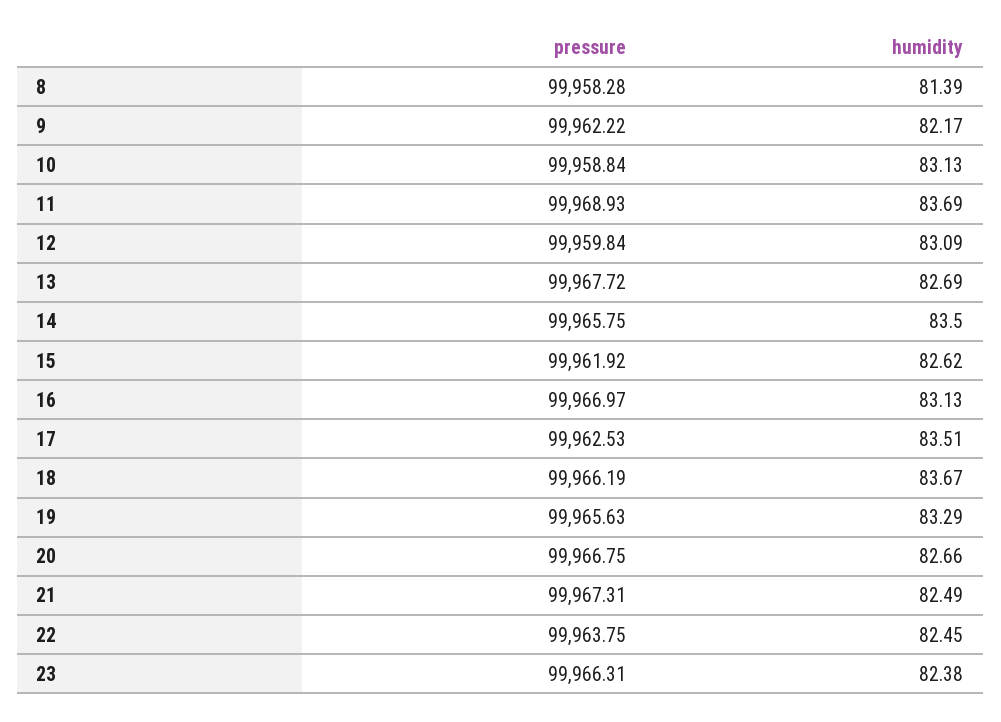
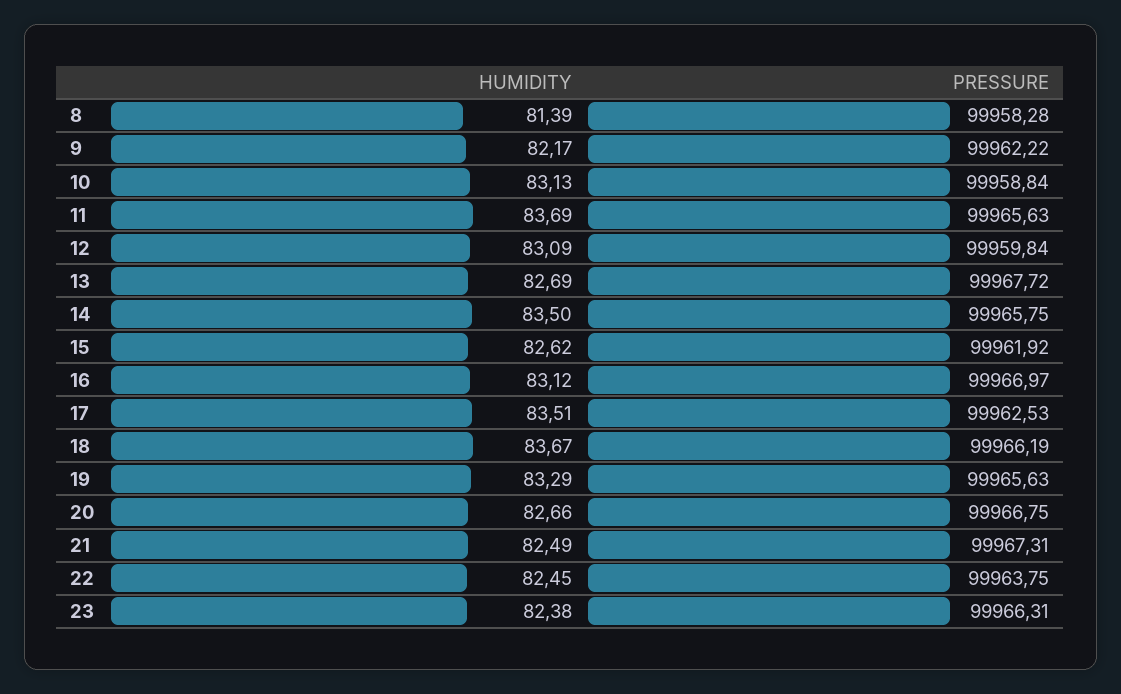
pressure, 11: 99968.93 -> 99965.63
humidity, 16: 83.13 -> 83.12

